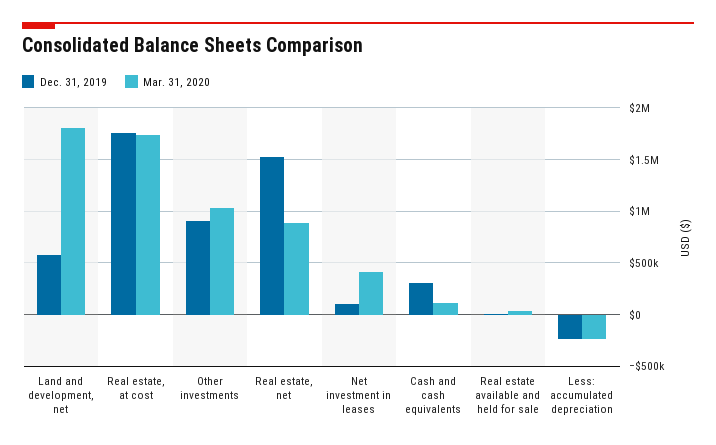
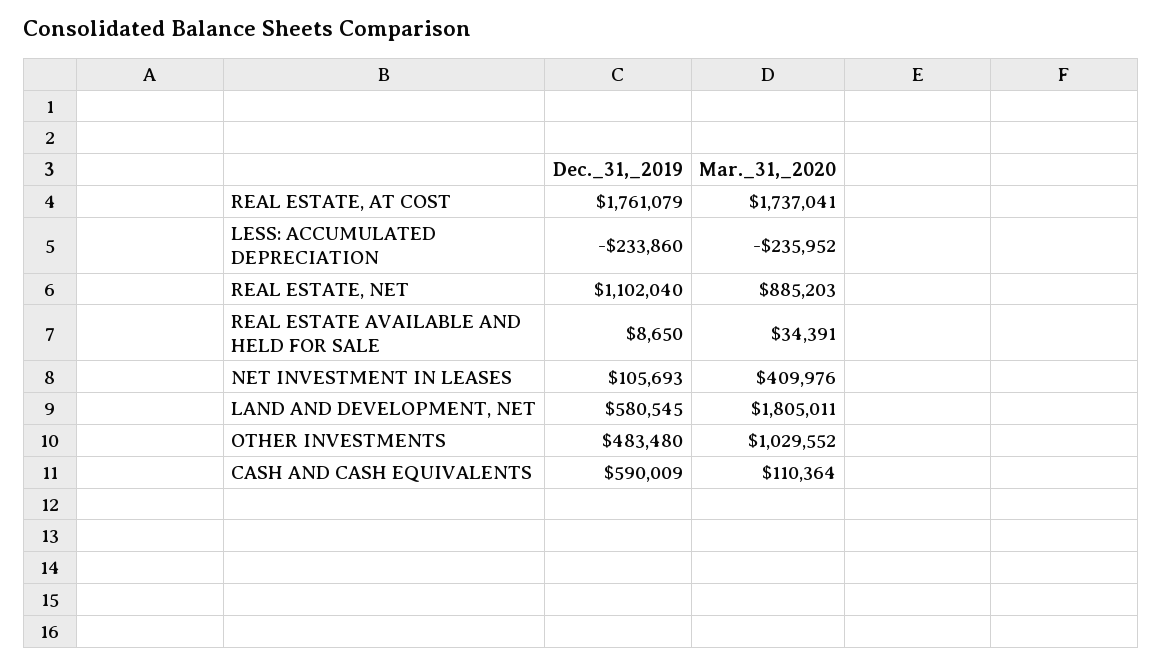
Dec. 31, 2019, Other investments: 900000 -> 483480
Dec. 31, 2019, Real estate, net: 1500000 -> 1102040
Dec. 31, 2019, Cash and cash equivalents: 300000 -> 590009

